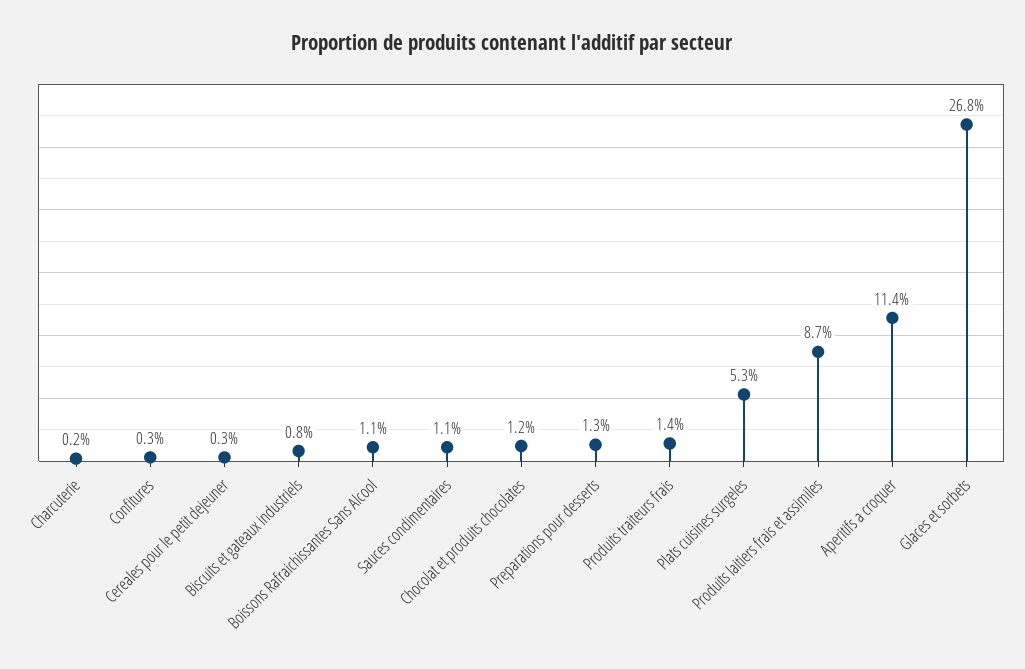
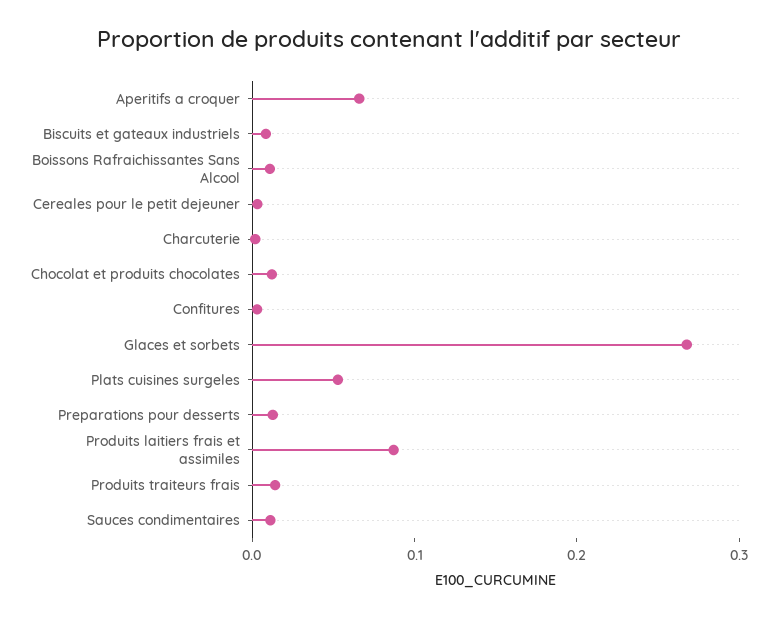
Aperitifs a croquer: 0.114 -> 0.06

